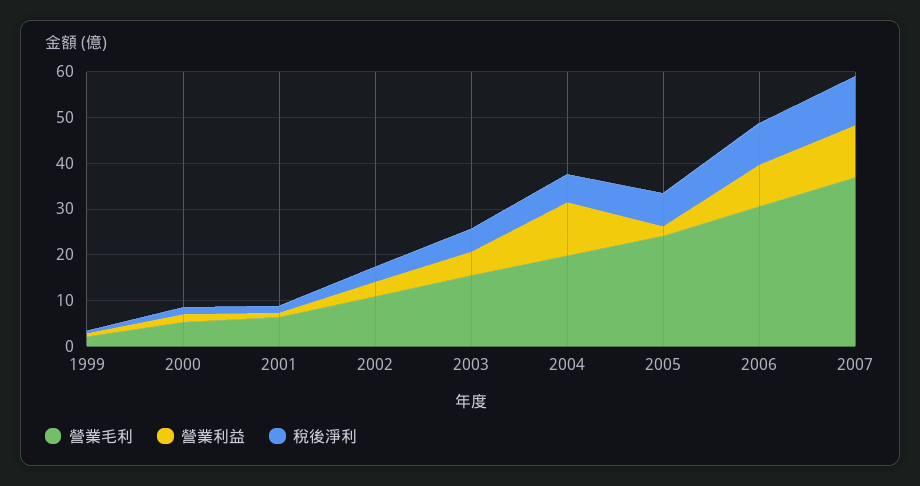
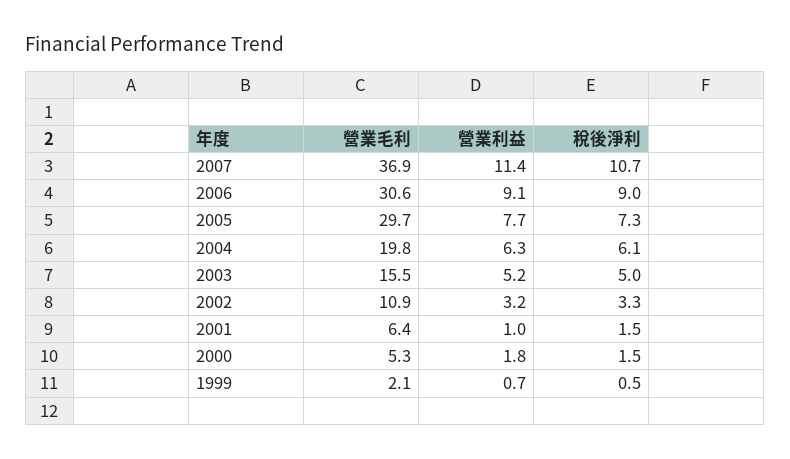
營業利益, 2004: 12 -> 6.3
營業毛利, 2005: 24 -> 29.7
營業利益, 2005: 2 -> 7.7

